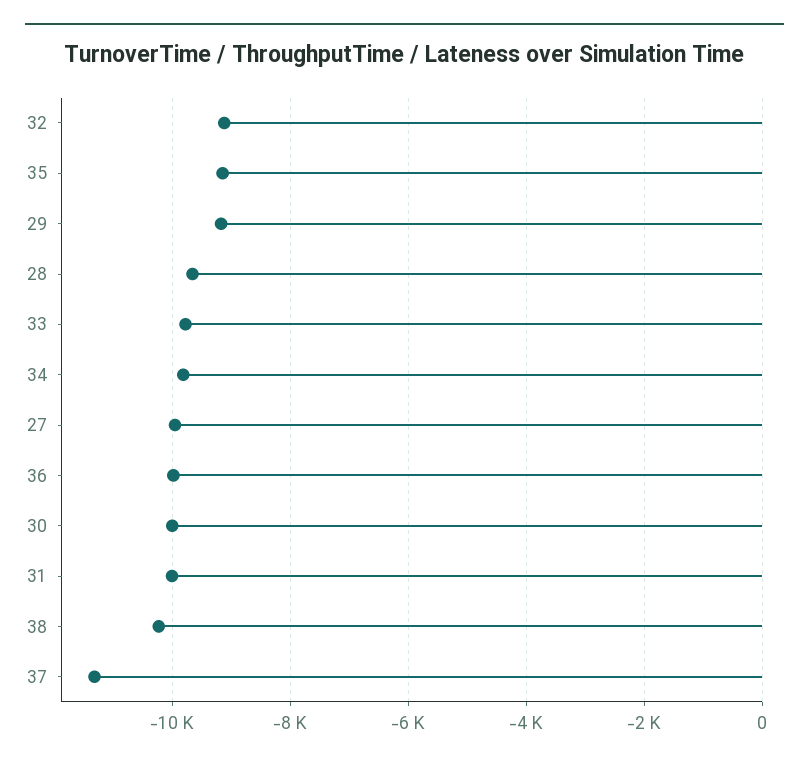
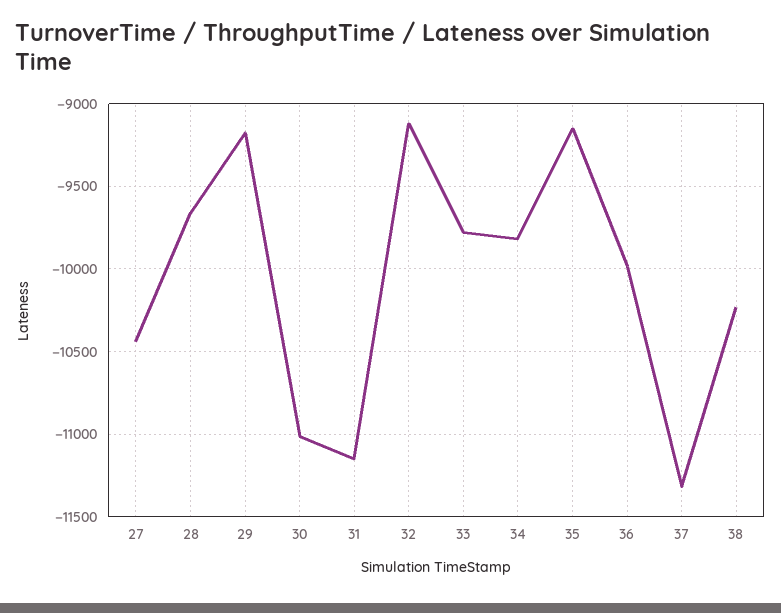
27: -10000 -> -10450
30: -10000 -> -11000
31: -10000 -> -11150

